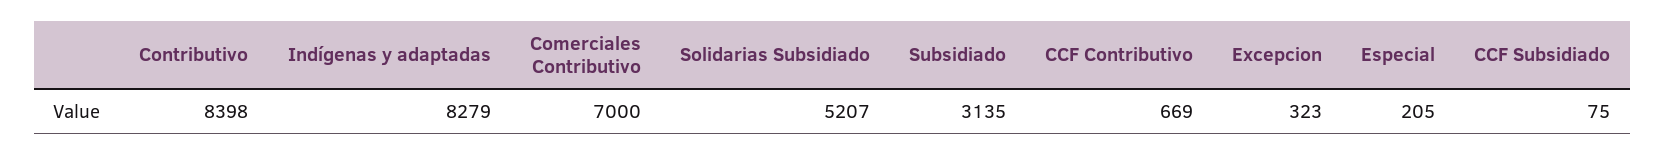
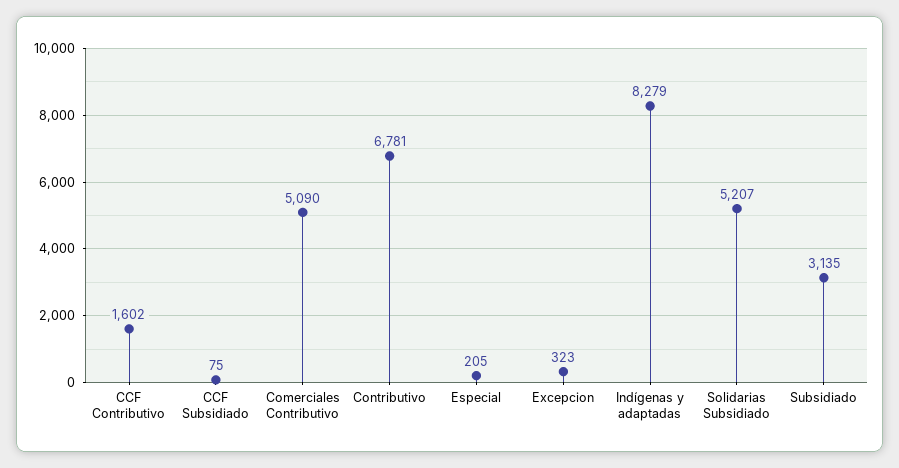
Contributivo: 8398 -> 6781
Comerciales Contributivo: 7000 -> 5090
CCF Contributivo: 669 -> 1602

